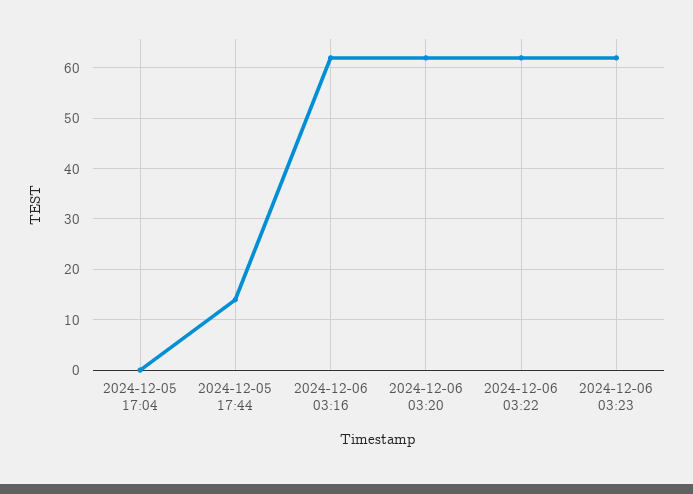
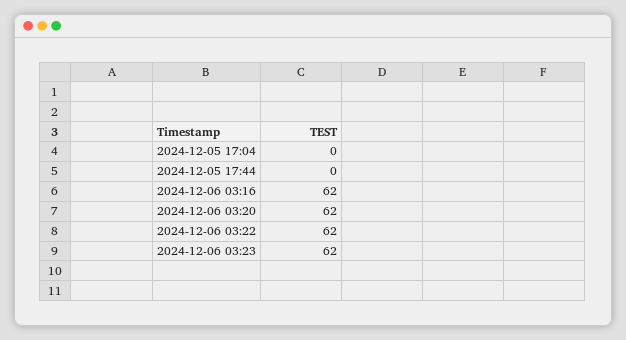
2024-12-05 17:44: 15 -> 0

